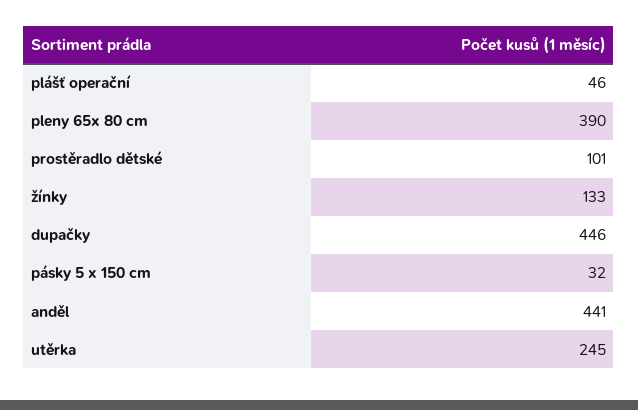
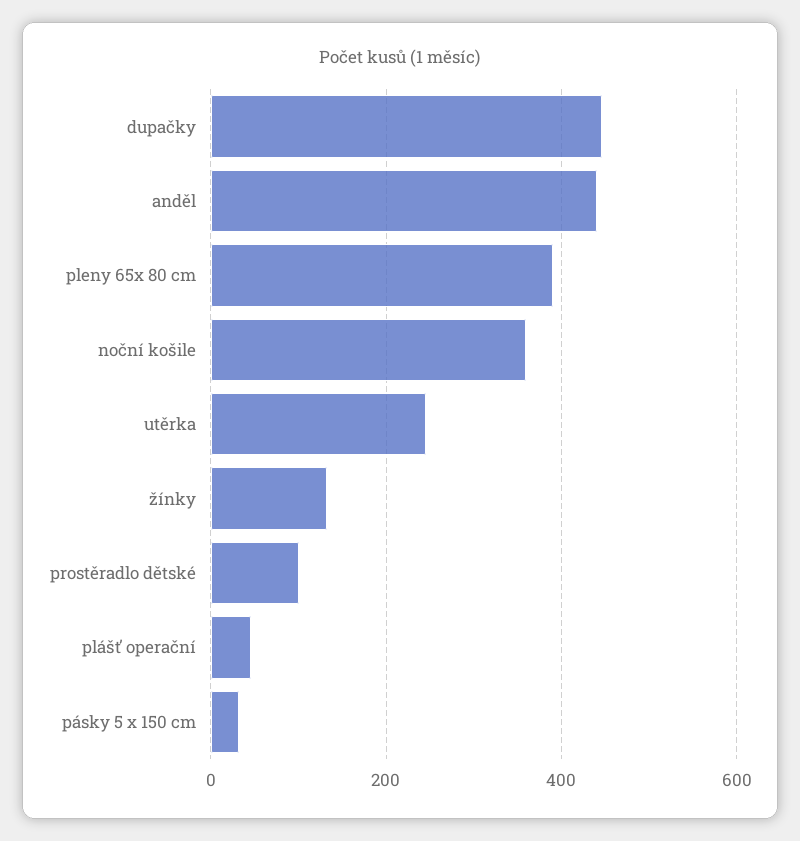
noční košile: none -> 360

